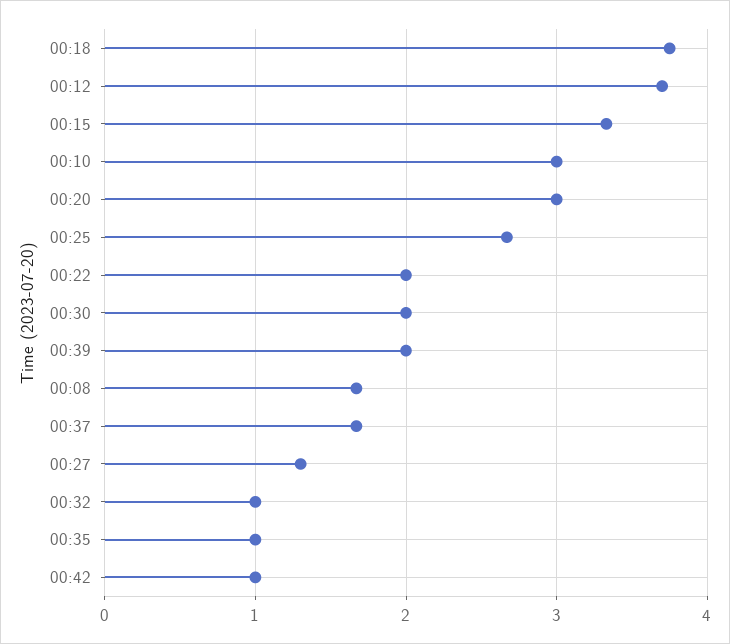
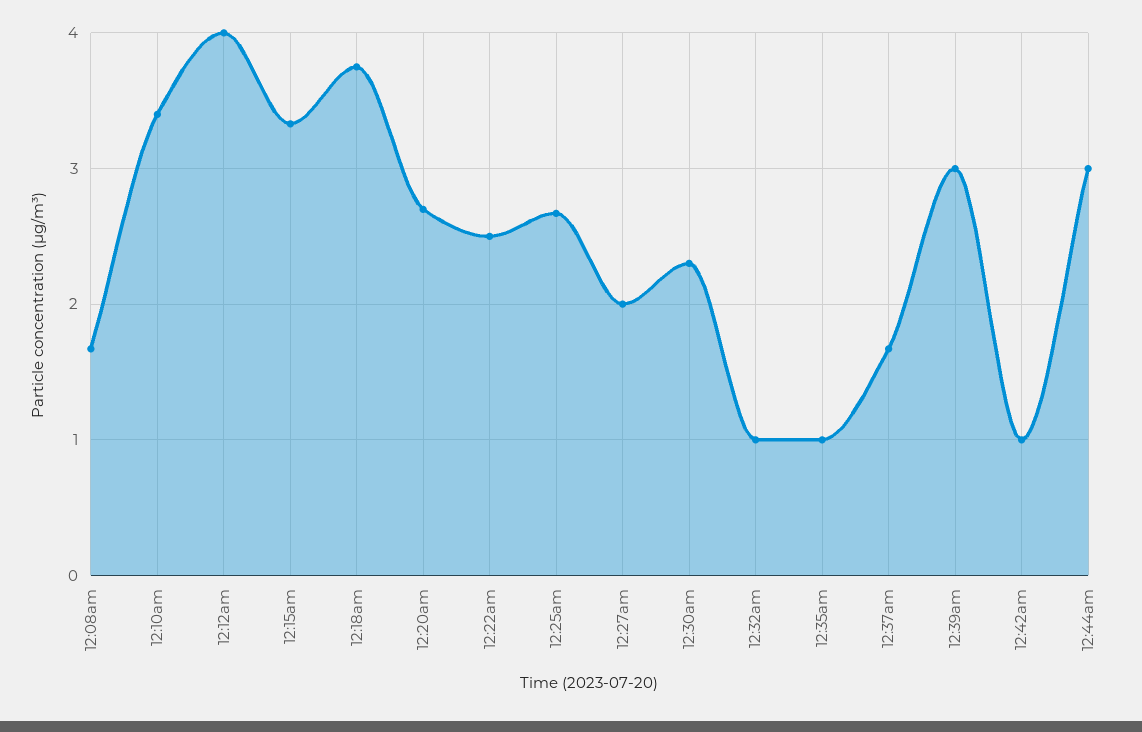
00:12: 3.7 -> 4
00:10: 3 -> 3.4
00:20: 3 -> 2.7
00:22: 2 -> 2.5
00:30: 2 -> 2.3
00:39: 2 -> 3
00:27: 1.3 -> 2
12:44am: none -> 3

